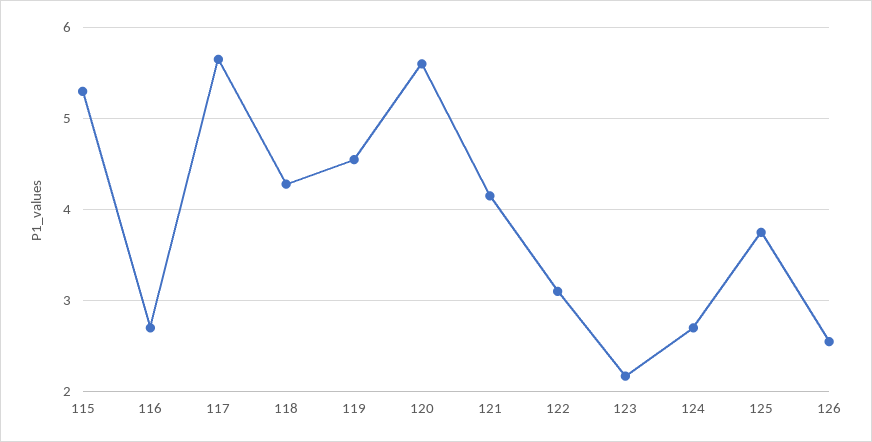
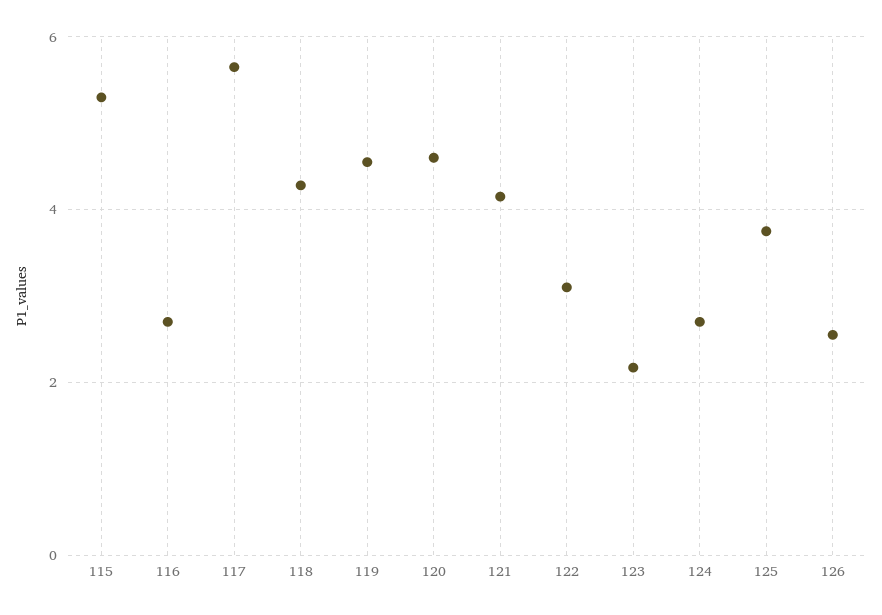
120: 5.6 -> 4.6

